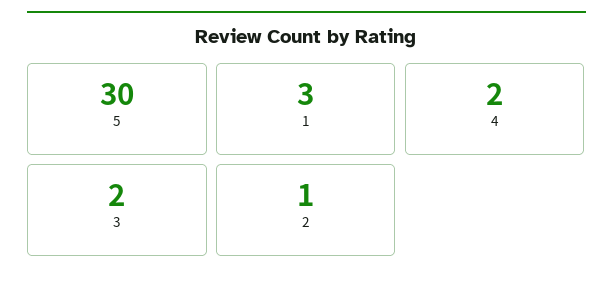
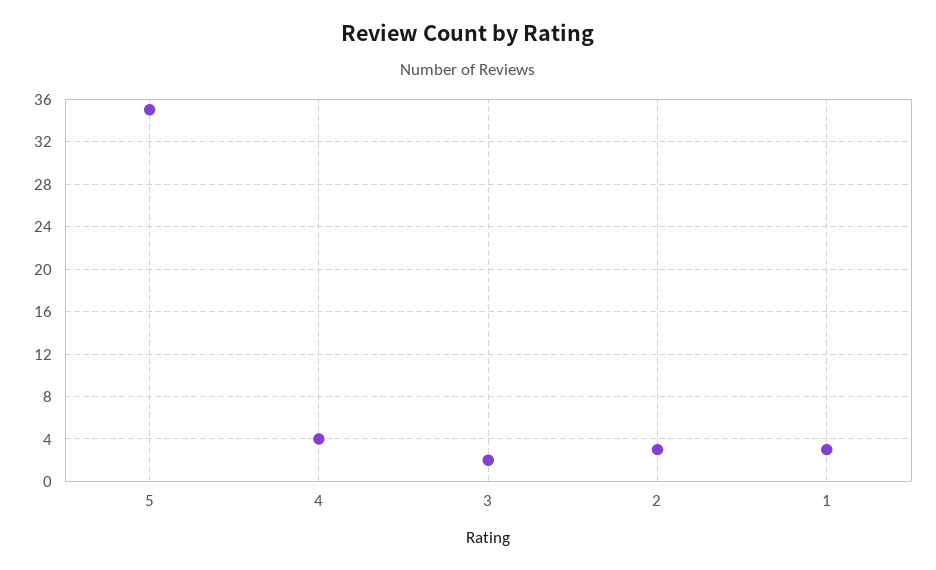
5: 30 -> 35
4: 2 -> 4
2: 1 -> 3

